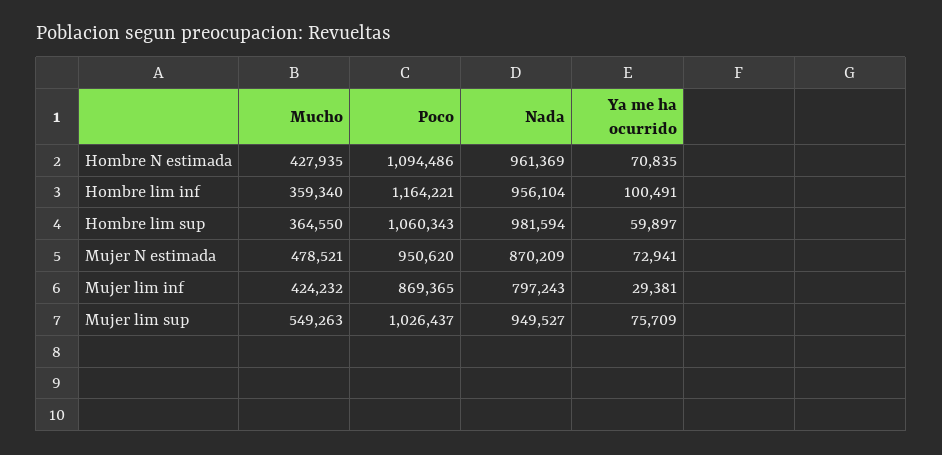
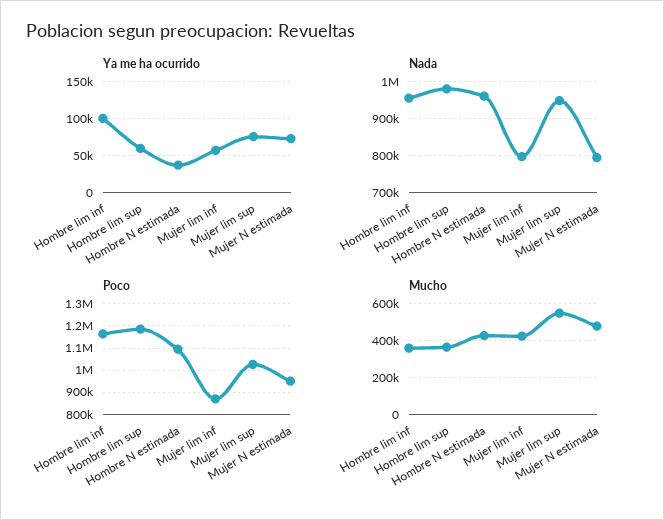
Ya me ha ocurrido, Hombre N estimada: 70835 -> 40000
Poco, Hombre lim sup: 1060343 -> 1200000
Nada, Mujer N estimada: 870209 -> 800000
Ya me ha ocurrido, Mujer lim inf: 29381 -> 60000

